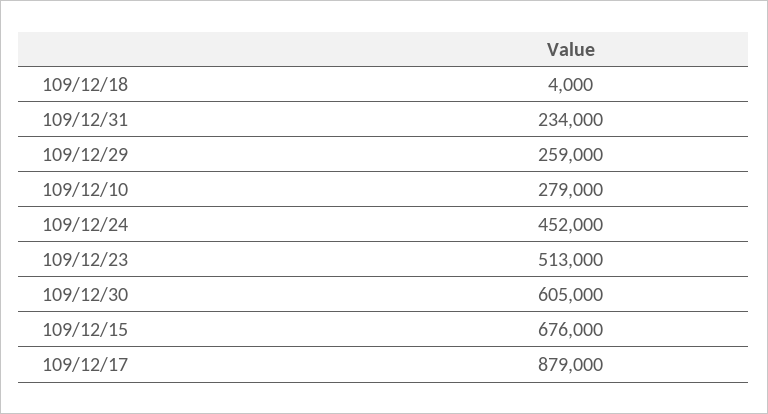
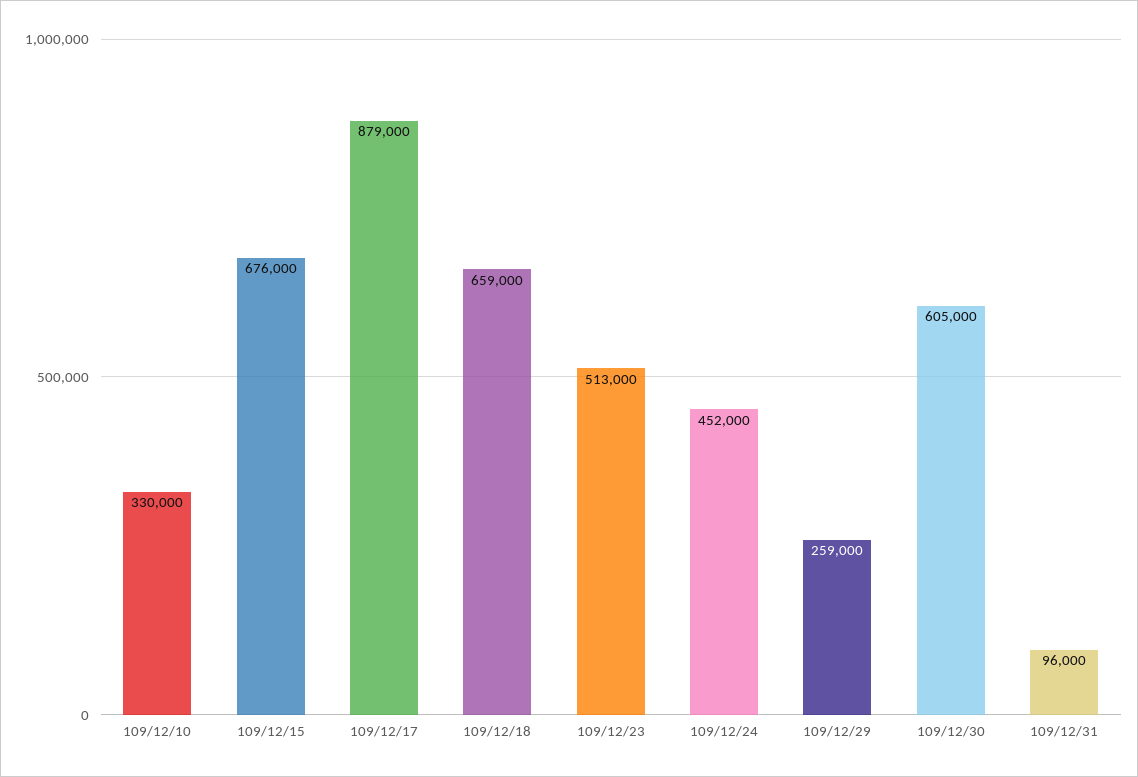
109/12/18: 4000 -> 659000
109/12/31: 234000 -> 96000
109/12/10: 279000 -> 330000

